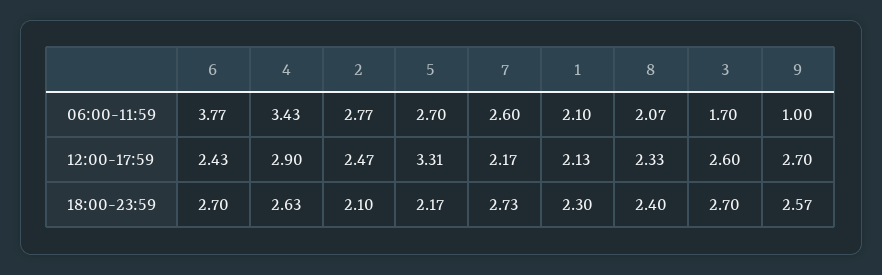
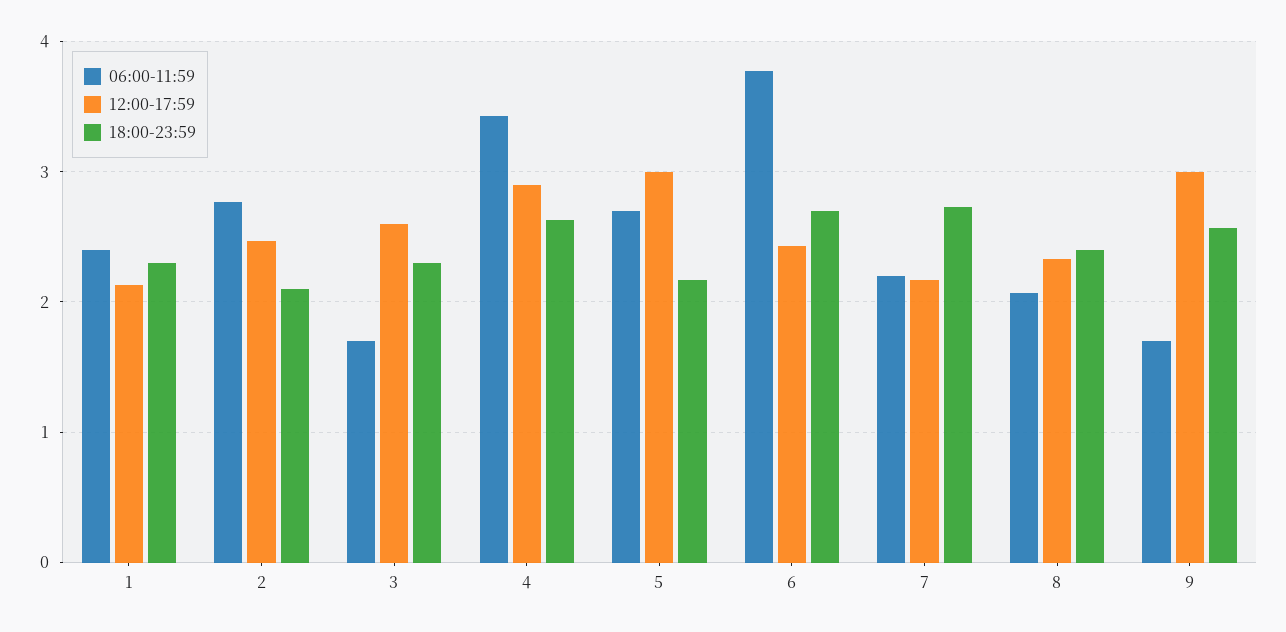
06:00-11:59, 7: 2.6 -> 2.2
06:00-11:59, 1: 2.1 -> 2.4
06:00-11:59, 9: 1 -> 1.7
12:00-17:59, 5: 3.31 -> 3
12:00-17:59, 9: 2.7 -> 3
18:00-23:59, 3: 2.7 -> 2.3

